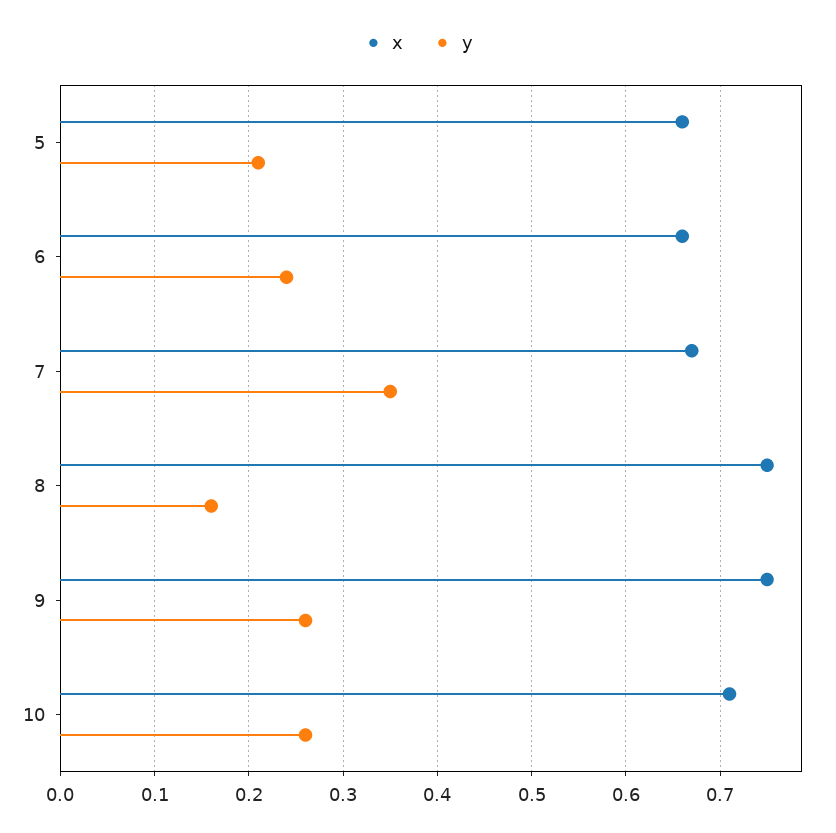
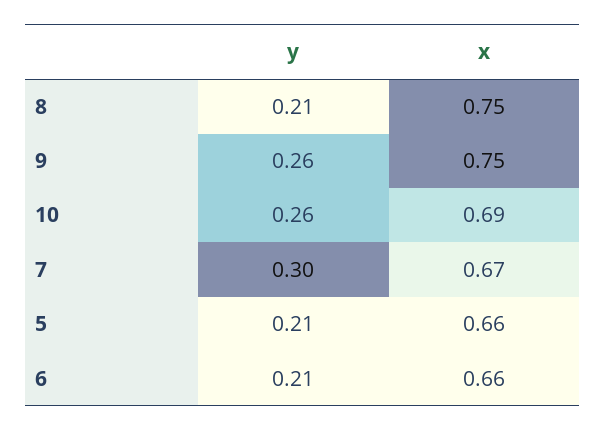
y, 6: 0.24 -> 0.21
y, 7: 0.35 -> 0.3
y, 8: 0.16 -> 0.21
x, 10: 0.71 -> 0.69

